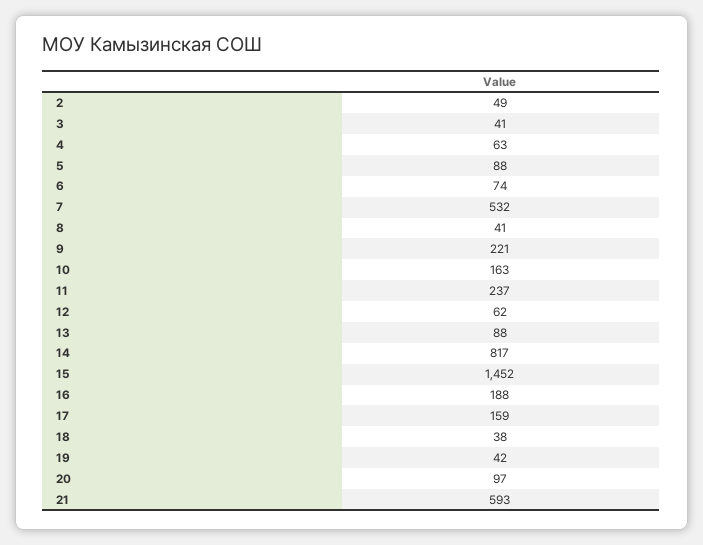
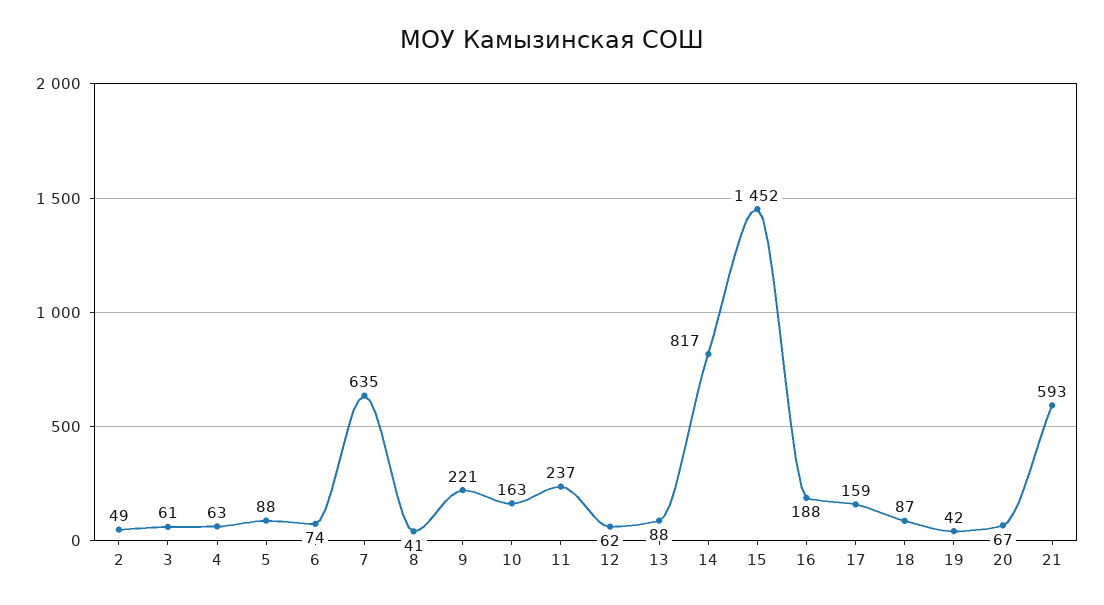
3: 41 -> 61
7: 532 -> 635
18: 38 -> 87
20: 97 -> 67

